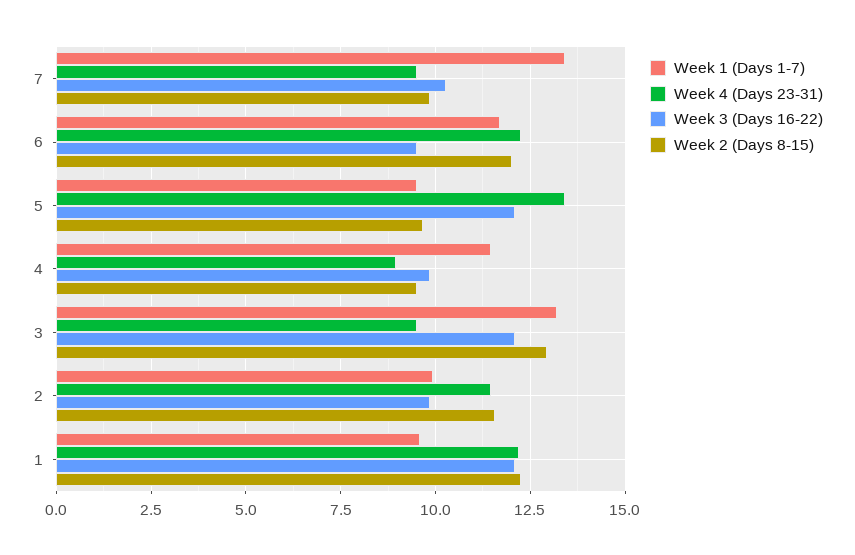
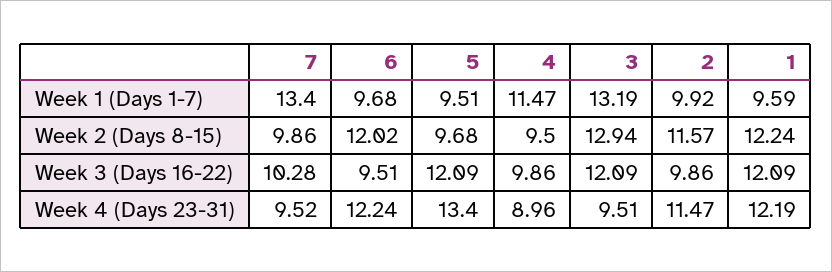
Week 1 (Days 1-7), 6: 11.75 -> 9.68

